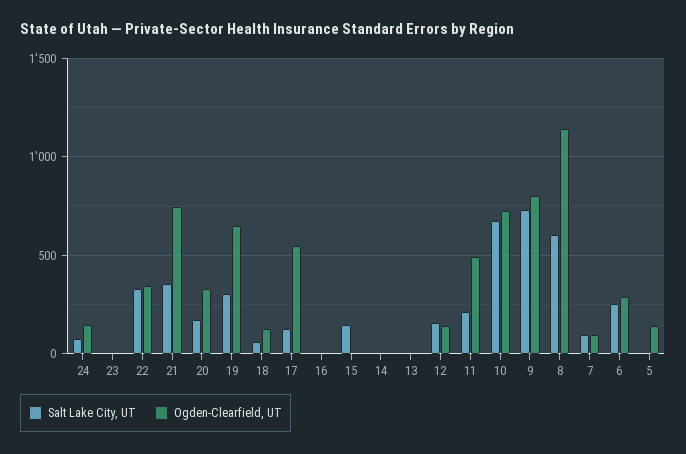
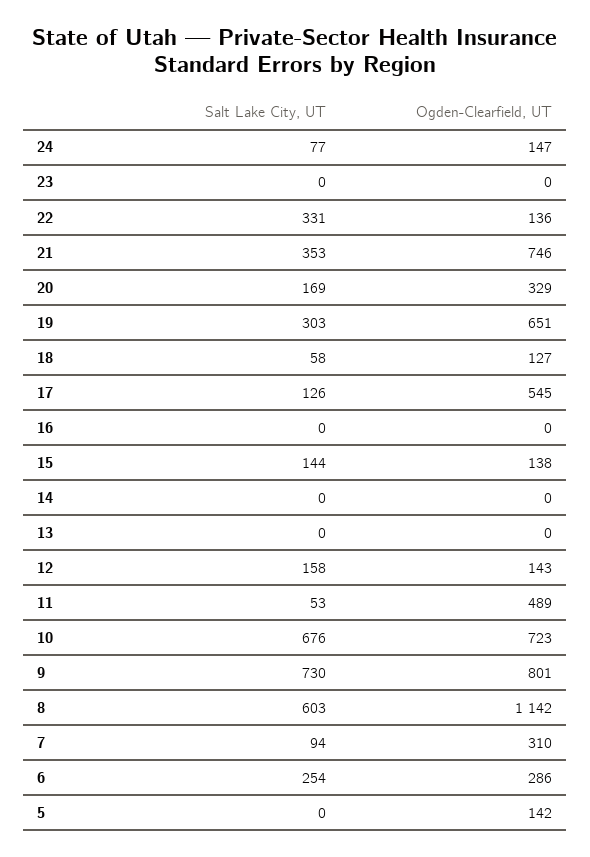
Ogden-Clearfield, UT, 22: 350 -> 136
Ogden-Clearfield, UT, 15: 0 -> 138
Salt Lake City, UT, 11: 200 -> 53
Ogden-Clearfield, UT, 7: 100 -> 310

